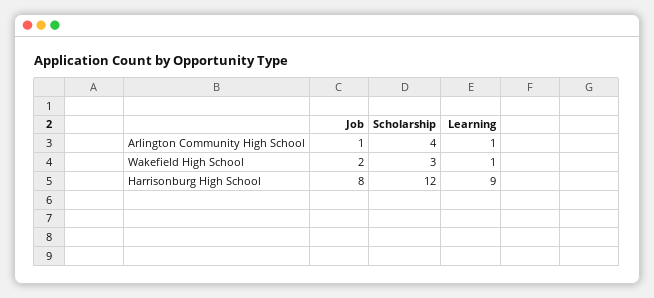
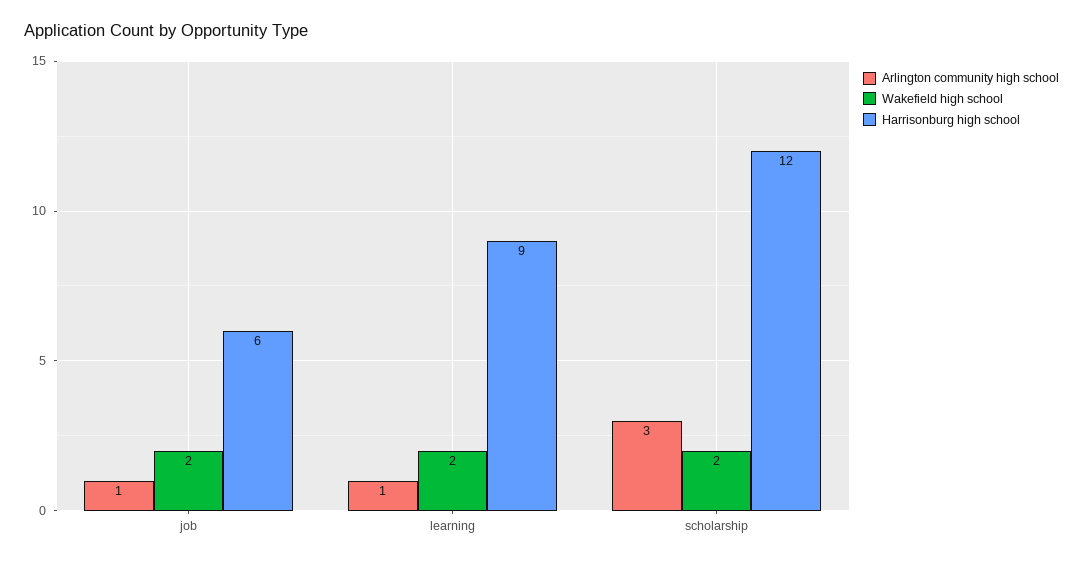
Arlington Community High School, Scholarship: 4 -> 3
Wakefield High School, Scholarship: 3 -> 2
Wakefield High School, Learning: 1 -> 2
Harrisonburg High School, Job: 8 -> 6

